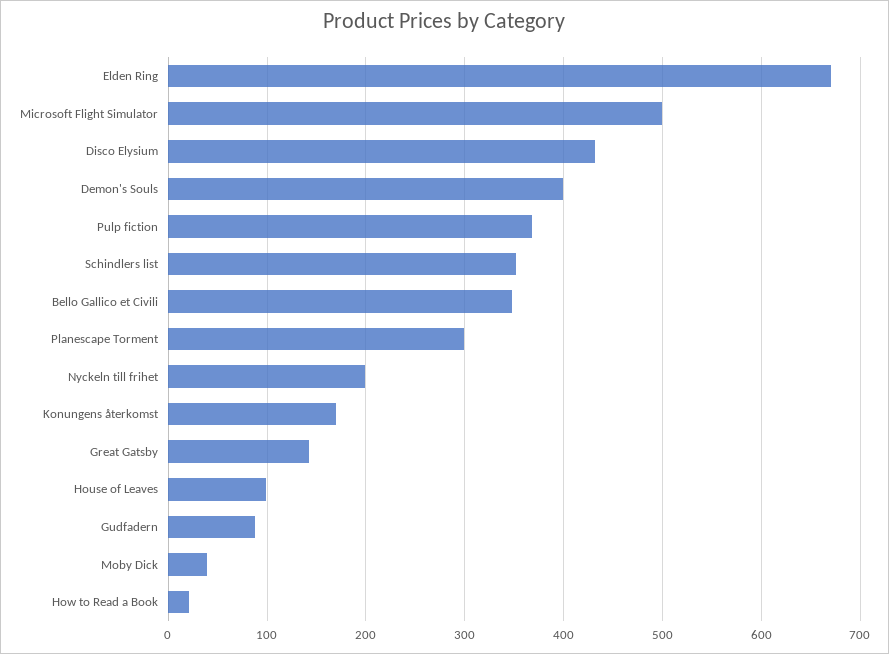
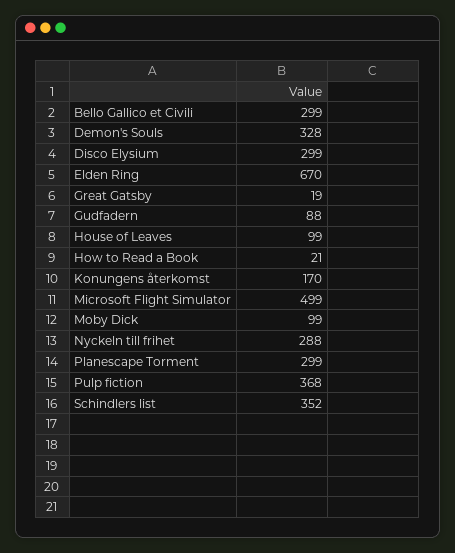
Disco Elysium: 430 -> 299
Demon's Souls: 400 -> 328
Bello Gallico et Civili: 350 -> 299
Nyckeln till frihet: 200 -> 288
Great Gatsby: 140 -> 19
Moby Dick: 40 -> 99

